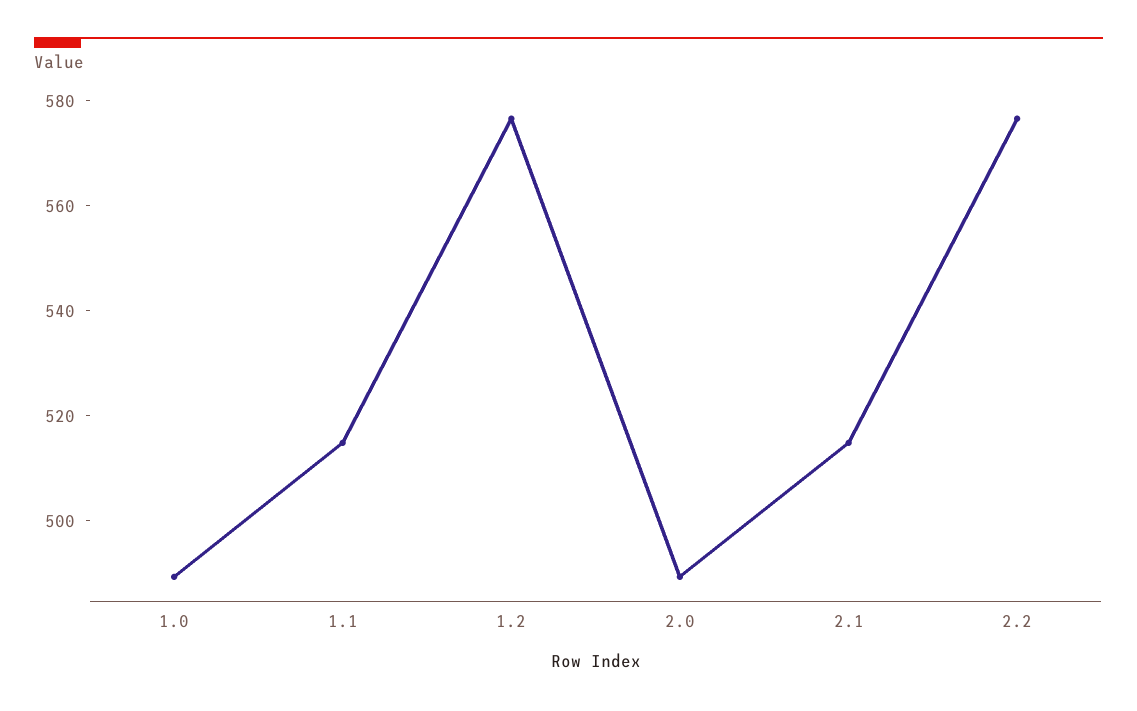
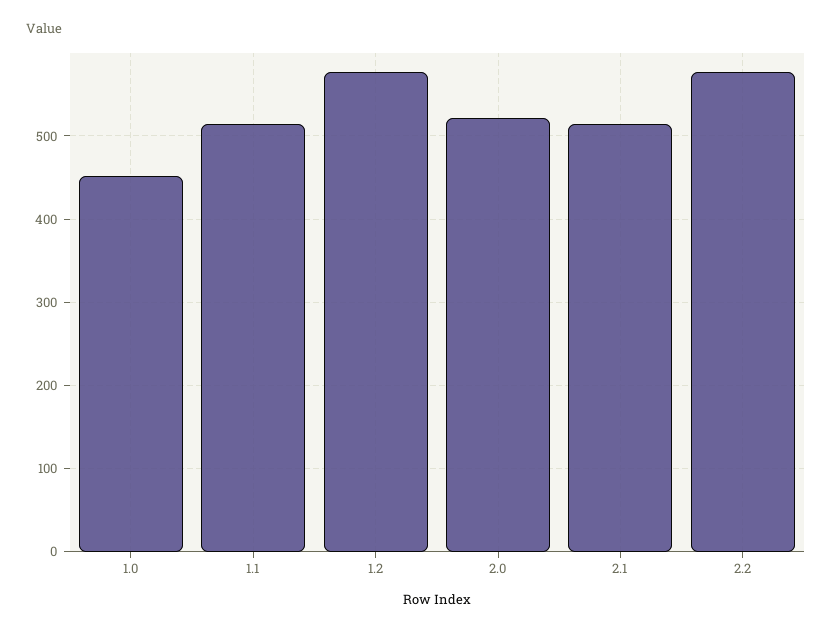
1.0: 490 -> 450
2.0: 490 -> 520

